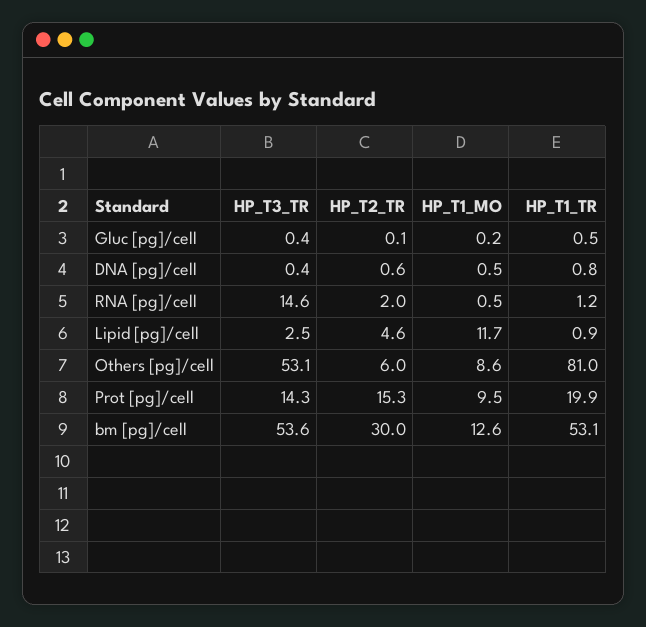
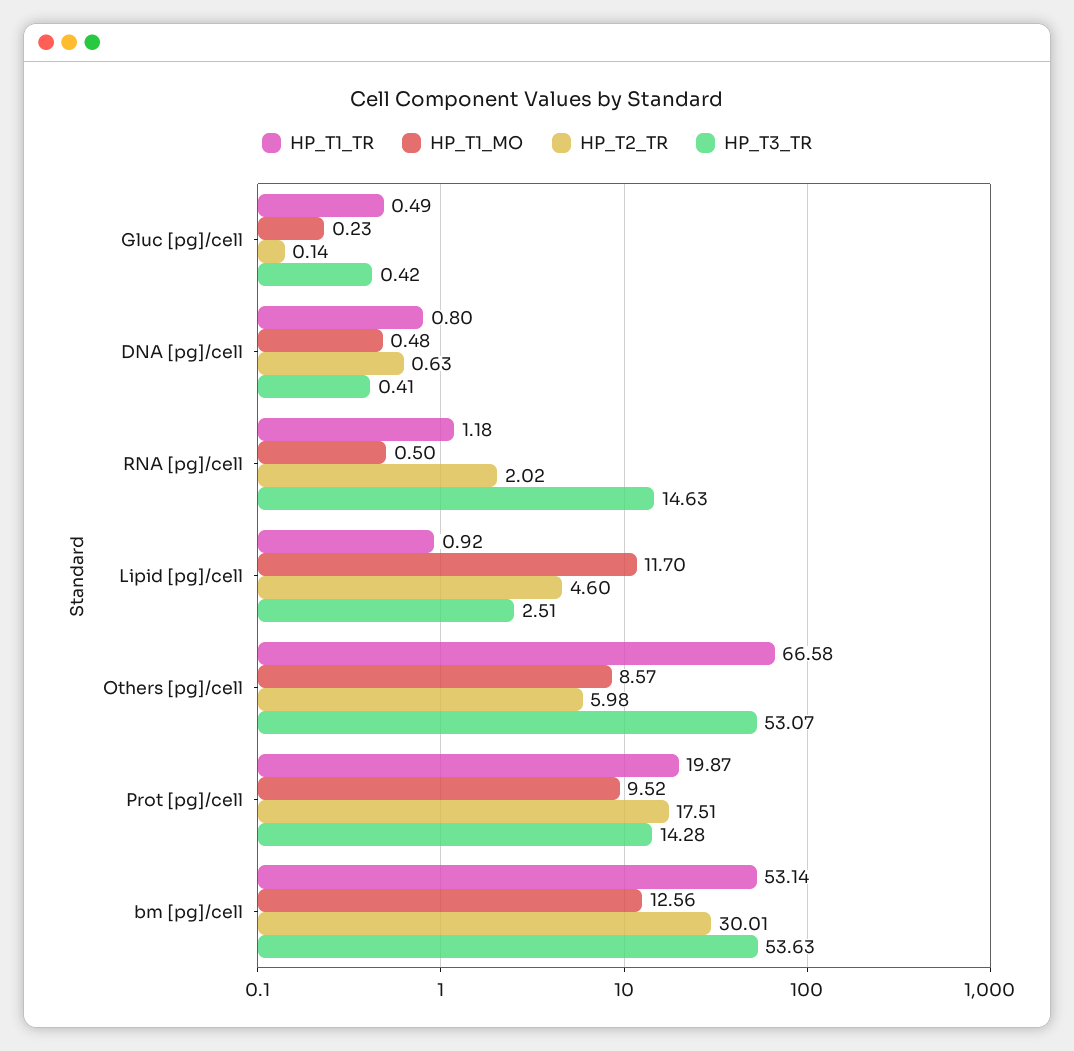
HP_T1_TR, Others [pg]/cell: 81 -> 66.58
HP_T2_TR, Prot [pg]/cell: 15.3 -> 17.51

